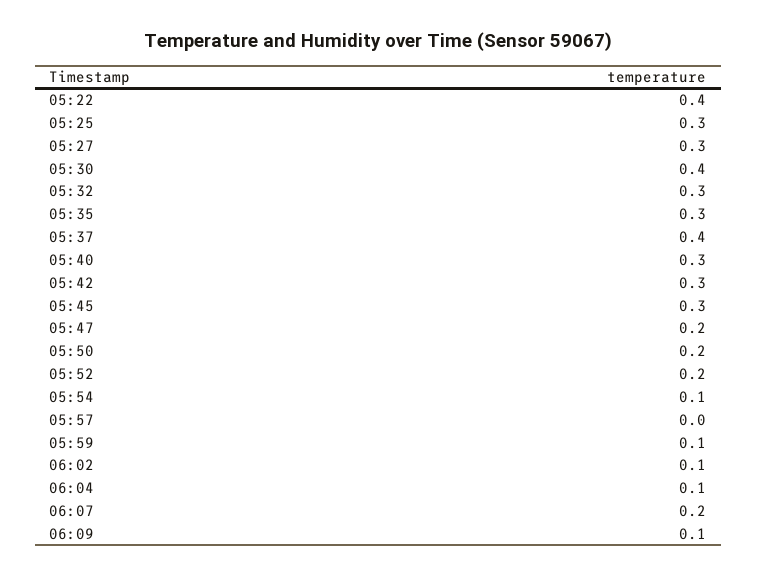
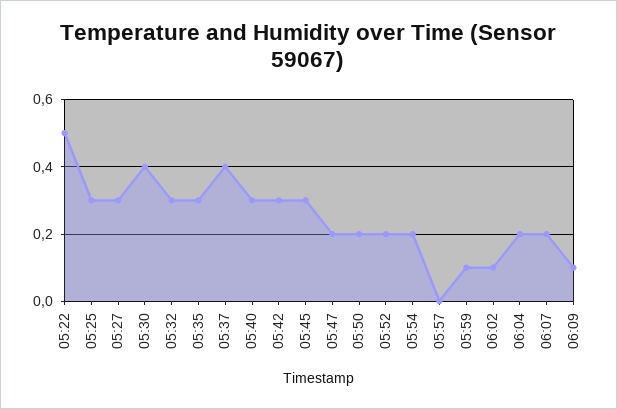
05:22: 0.4 -> 0.5
05:54: 0.1 -> 0.2
06:04: 0.1 -> 0.2

